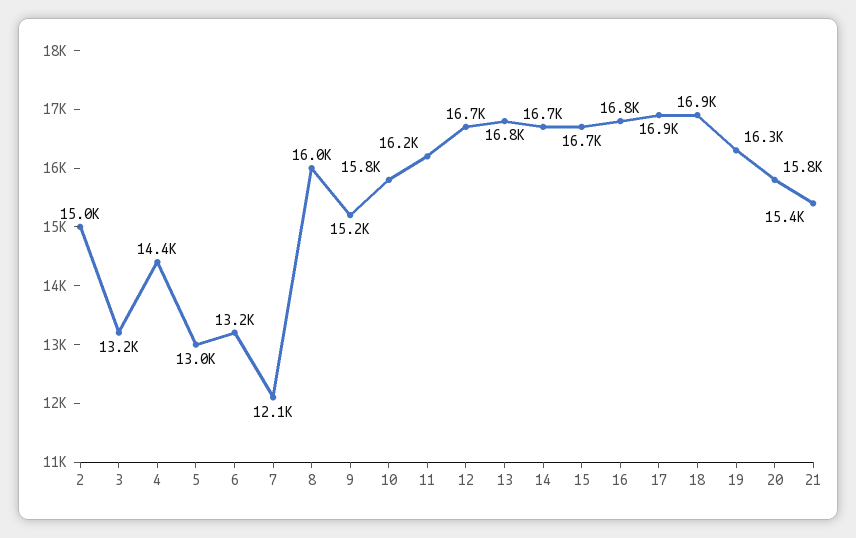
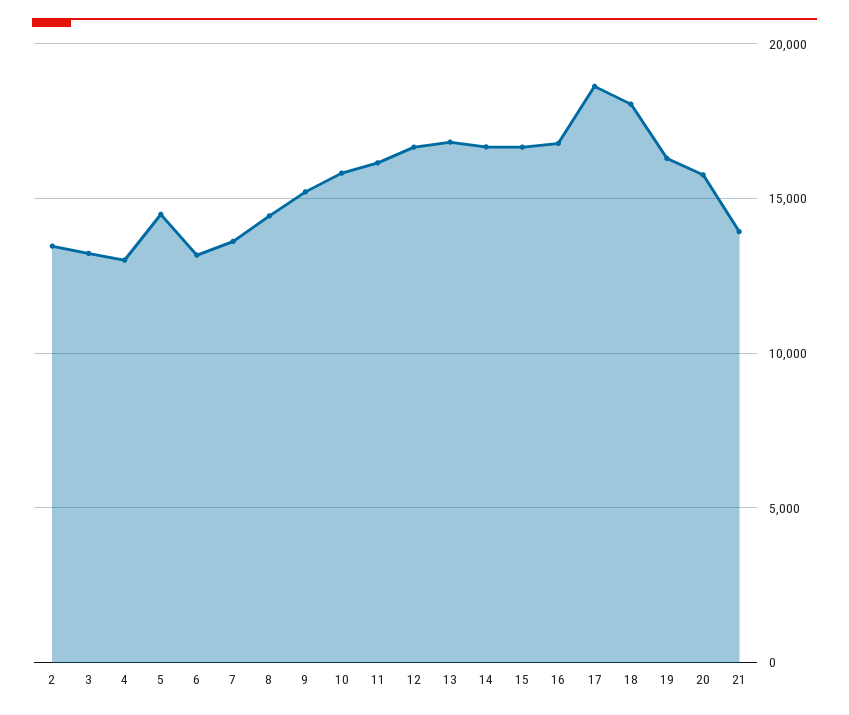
2: 15000 -> 13500
4: 14400 -> 13000
5: 13000 -> 14500
7: 12100 -> 13500
8: 16000 -> 14500
17: 16900 -> 18500
18: 16900 -> 18000
21: 15400 -> 14000

